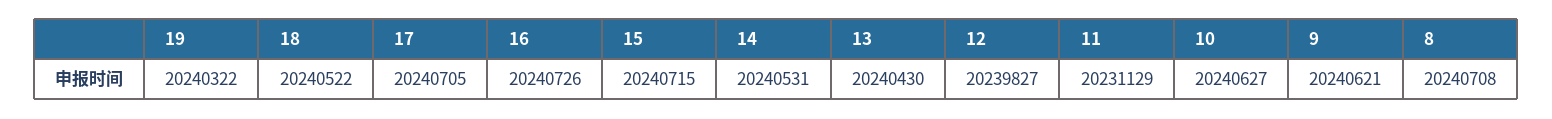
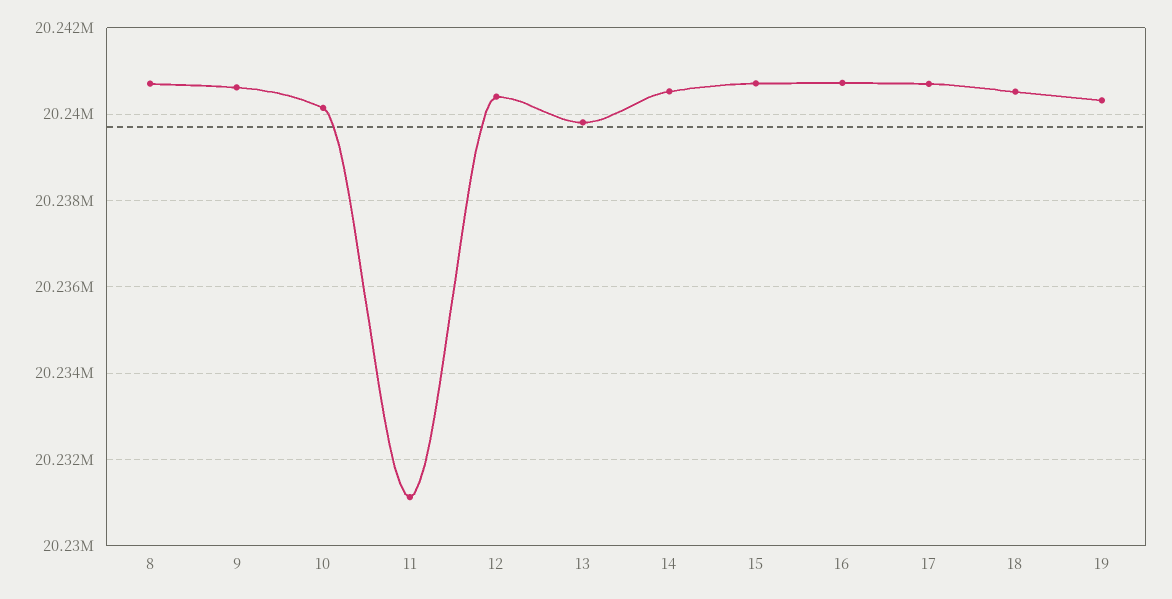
13: 20240430 -> 20239800
12: 20239827 -> 20240400
10: 20240627 -> 20240200

